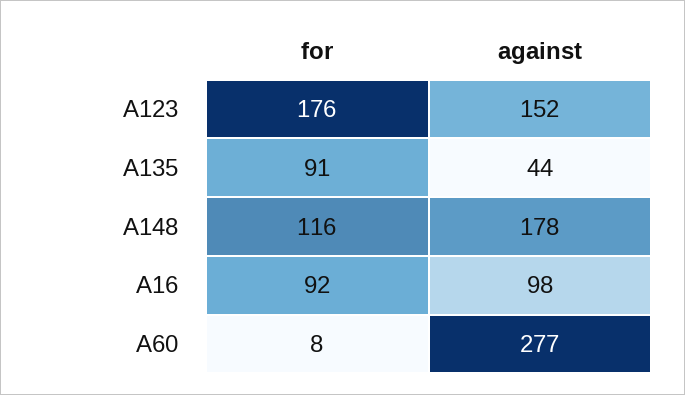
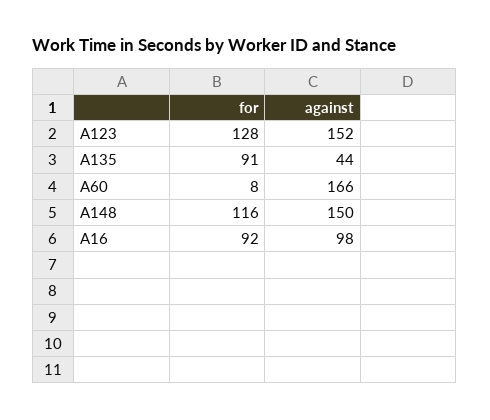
for, A123: 176 -> 128
against, A148: 178 -> 150
against, A60: 277 -> 166

